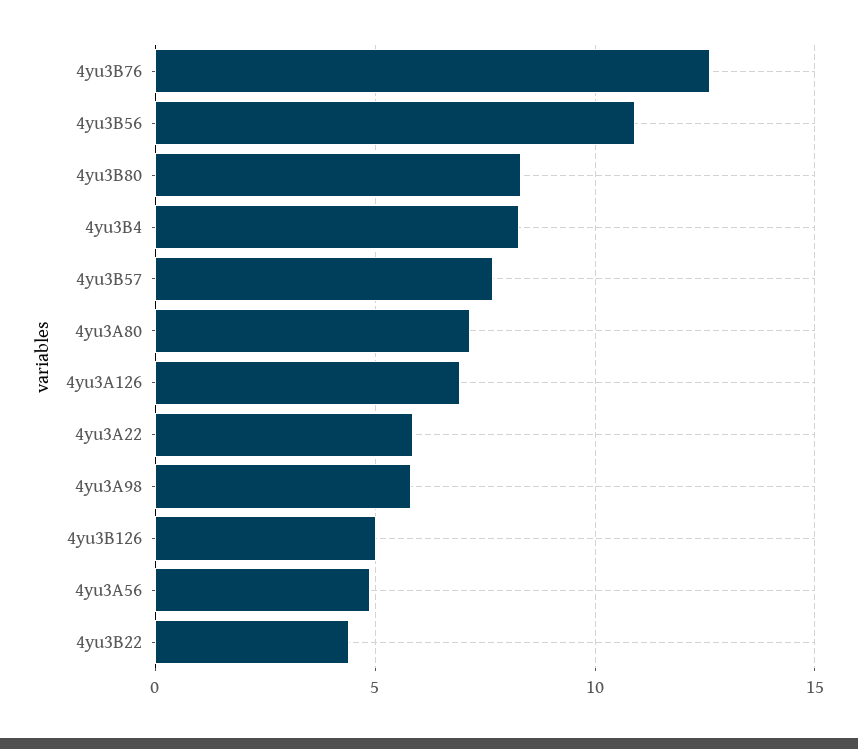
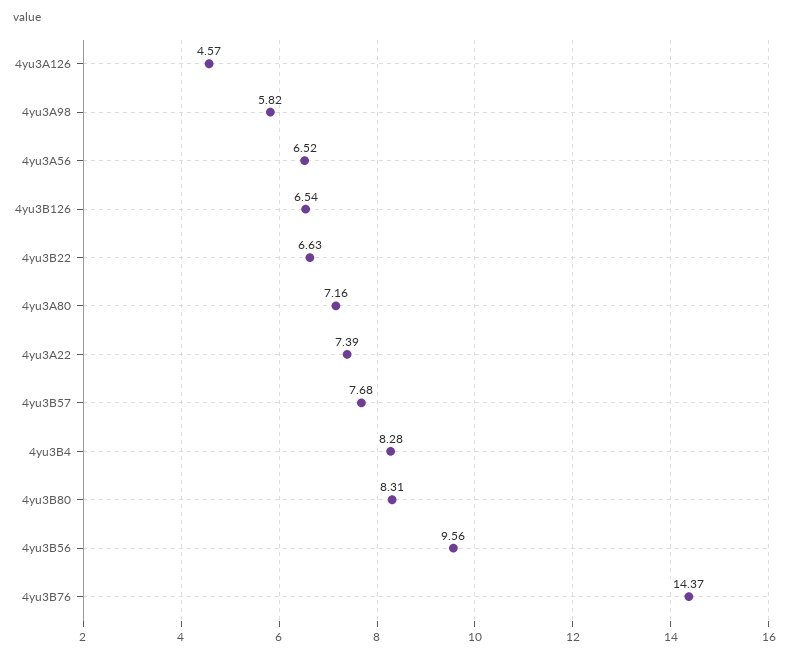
4yu3B76: 12.5 -> 14.37
4yu3B56: 11 -> 9.56
4yu3A126: 7 -> 4.57
4yu3A22: 6 -> 7.39
4yu3B126: 5 -> 6.54
4yu3A56: 5 -> 6.52
4yu3B22: 4.5 -> 6.63

